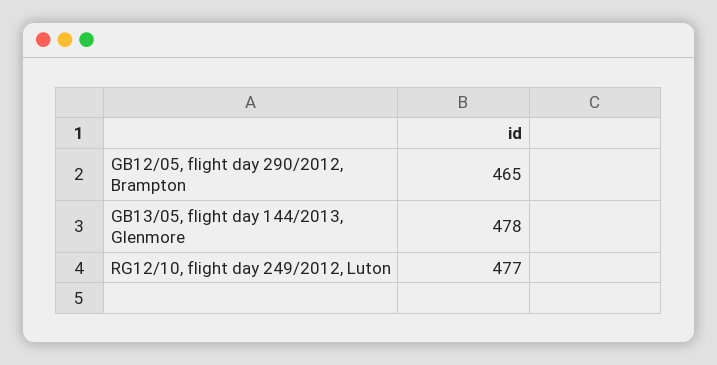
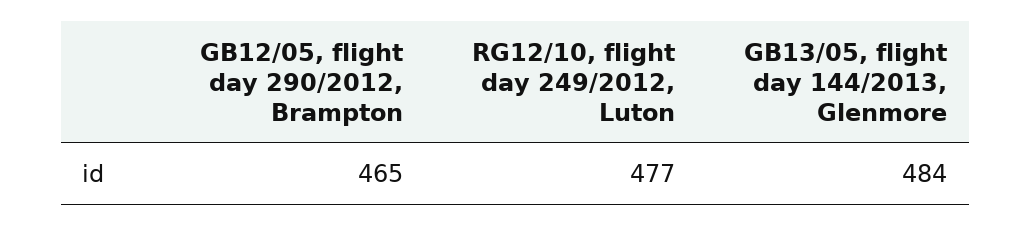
GB13/05, flight day 144/2013, Glenmore: 478 -> 484

